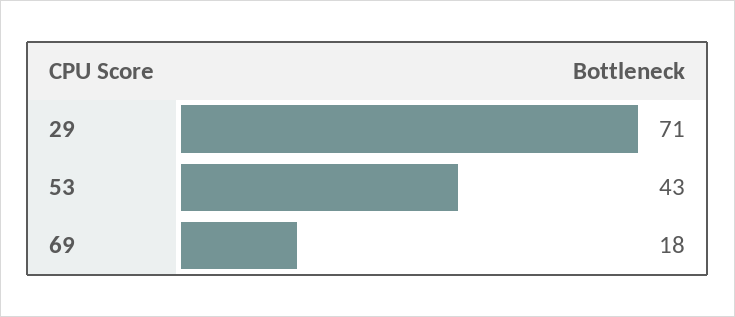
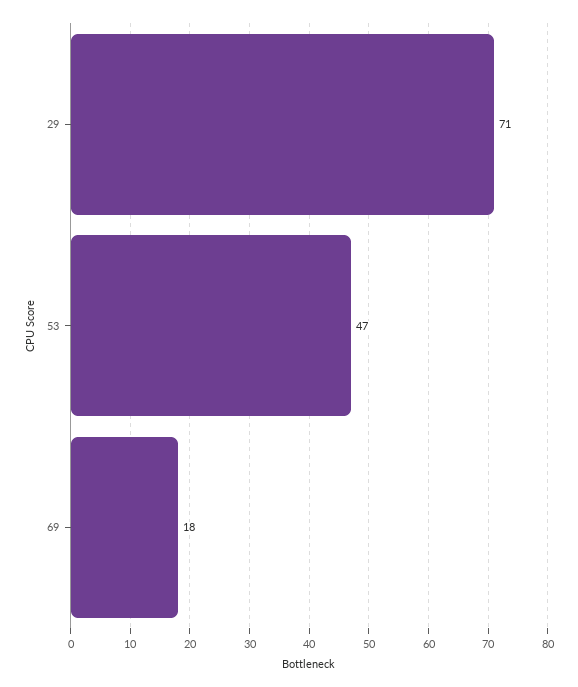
53: 43 -> 47

